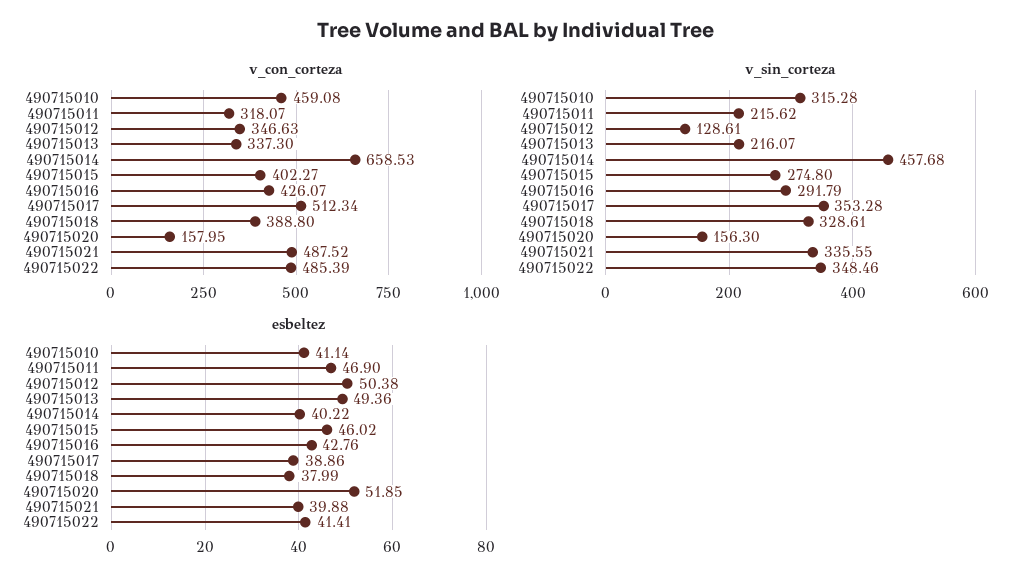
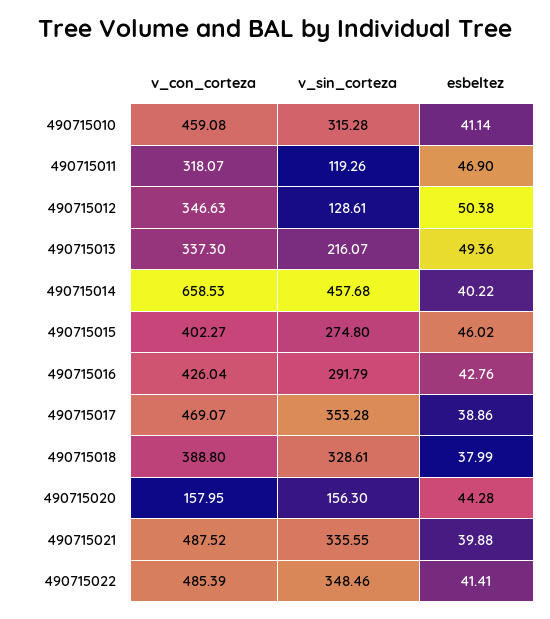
v_con_corteza, 490715016: 426.07 -> 426.04
v_con_corteza, 490715017: 512.34 -> 469.07
v_sin_corteza, 490715011: 215.62 -> 119.26
esbeltez, 490715020: 51.85 -> 44.28

